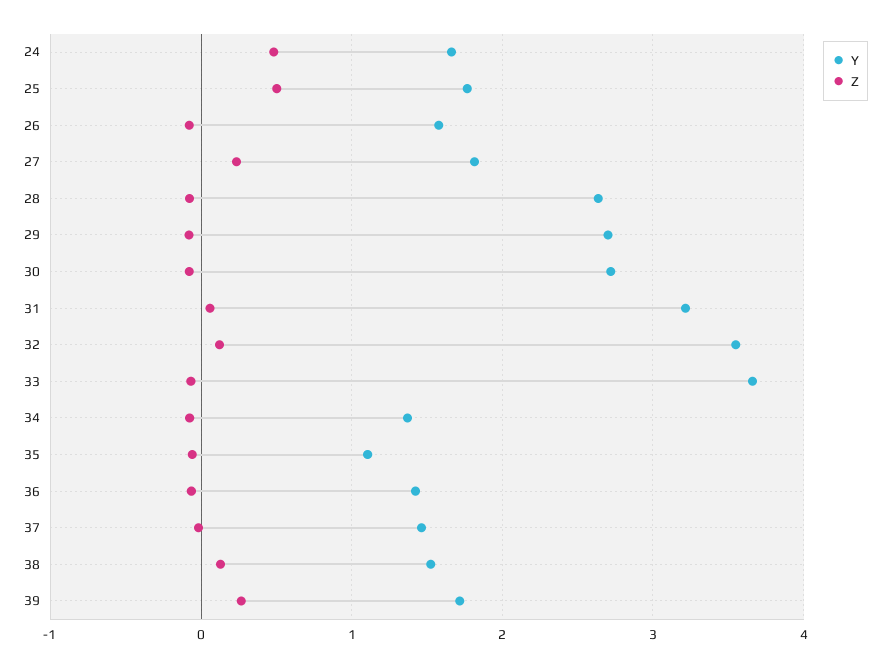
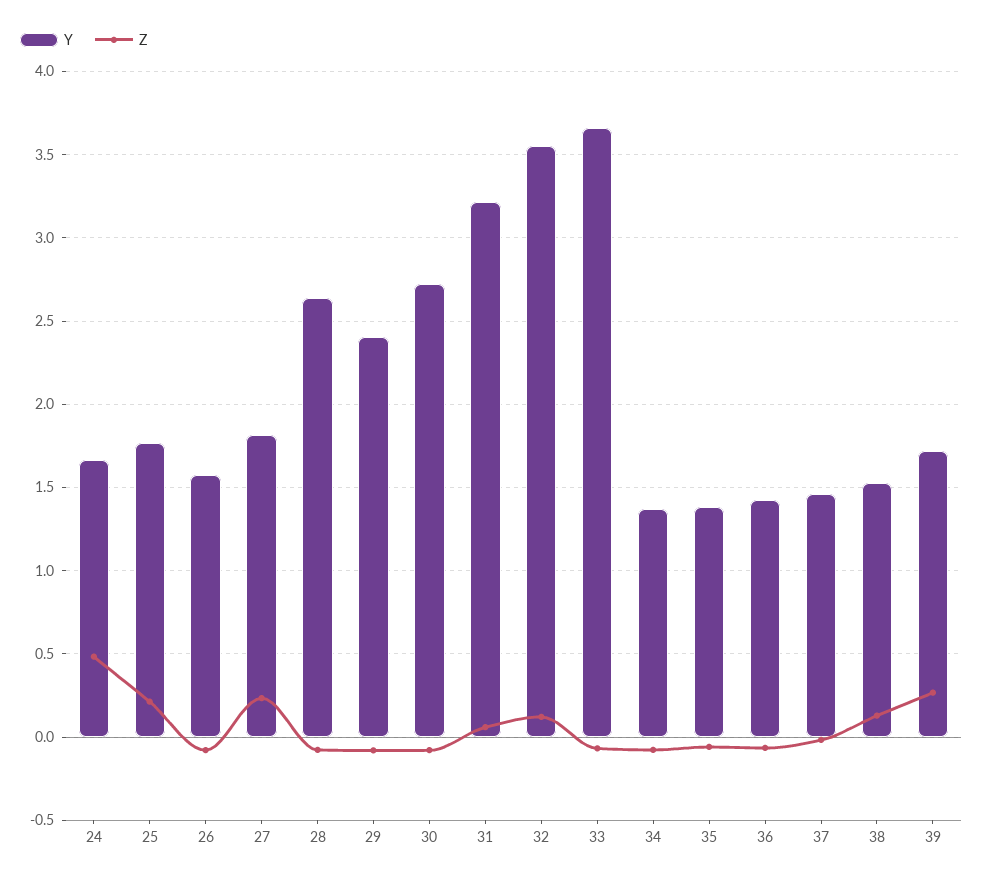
Z, 25: 0.5 -> 0.2
Y, 29: 2.7 -> 2.4
Y, 35: 1.1 -> 1.4

